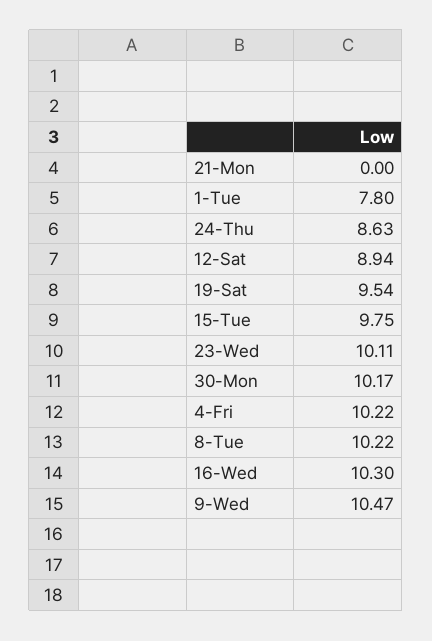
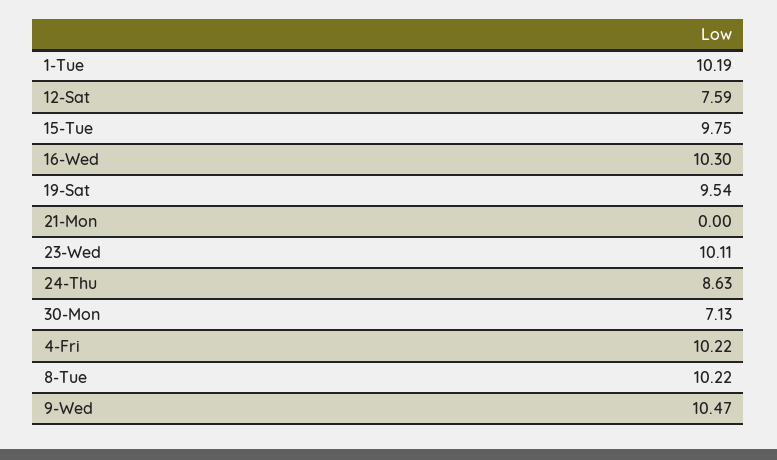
1-Tue: 7.8 -> 10.19
12-Sat: 8.94 -> 7.59
30-Mon: 10.17 -> 7.13

